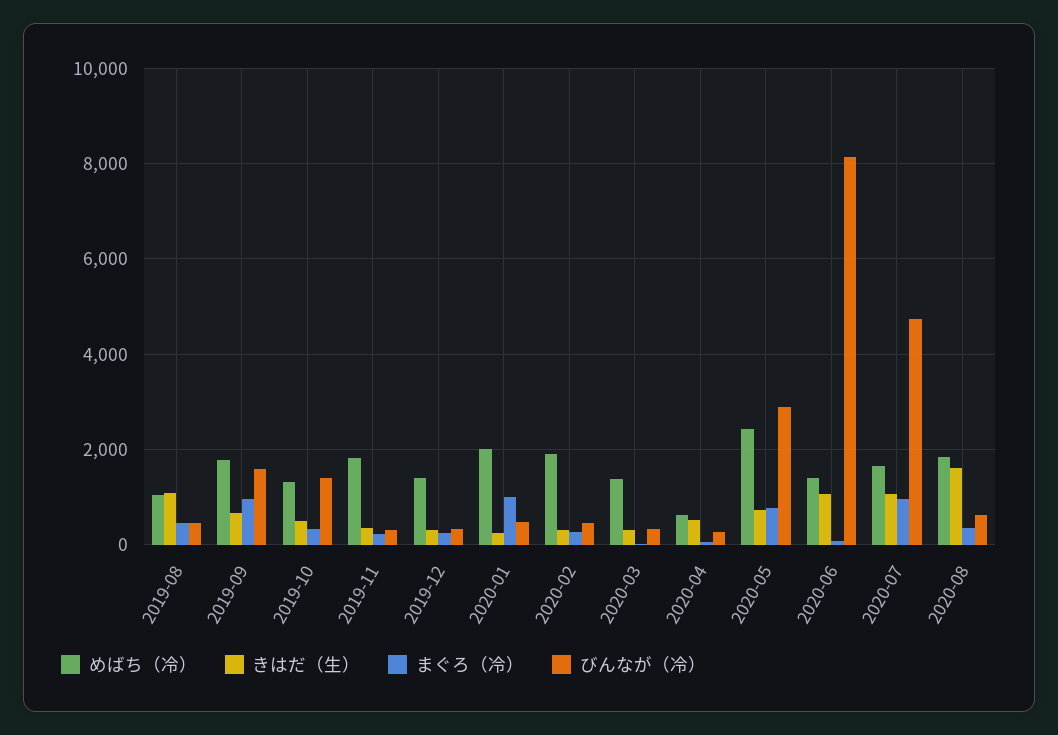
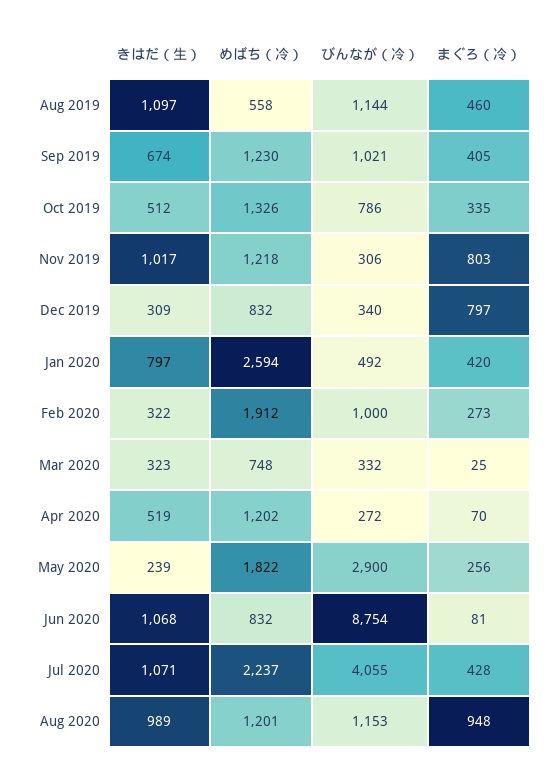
めばち（冷）, 2019-08: 1000 -> 558
びんなが（冷）, 2019-08: 400 -> 1144
めばち（冷）, 2019-09: 1800 -> 1230
まぐろ（冷）, 2019-09: 1000 -> 405
びんなが（冷）, 2019-09: 1600 -> 1021
びんなが（冷）, 2019-10: 1400 -> 786
めばち（冷）, 2019-11: 1800 -> 1218
きはだ（生）, 2019-11: 400 -> 1017
まぐろ（冷）, 2019-11: 200 -> 803
めばち（冷）, 2019-12: 1400 -> 832
まぐろ（冷）, 2019-12: 200 -> 797
めばち（冷）, 2020-01: 2000 -> 2594
きはだ（生）, 2020-01: 200 -> 797
まぐろ（冷）, 2020-01: 1000 -> 420
びんなが（冷）, 2020-02: 400 -> 1000
めばち（冷）, 2020-03: 1400 -> 748
めばち（冷）, 2020-04: 600 -> 1202
めばち（冷）, 2020-05: 2400 -> 1822
きはだ（生）, 2020-05: 800 -> 239
まぐろ（冷）, 2020-05: 800 -> 256
めばち（冷）, 2020-06: 1400 -> 832
びんなが（冷）, 2020-06: 8200 -> 8754
めばち（冷）, 2020-07: 1600 -> 2237
まぐろ（冷）, 2020-07: 1000 -> 428
びんなが（冷）, 2020-07: 4800 -> 4055
めばち（冷）, 2020-08: 1800 -> 1201
きはだ（生）, 2020-08: 1600 -> 989
まぐろ（冷）, 2020-08: 400 -> 948
びんなが（冷）, 2020-08: 600 -> 1153

